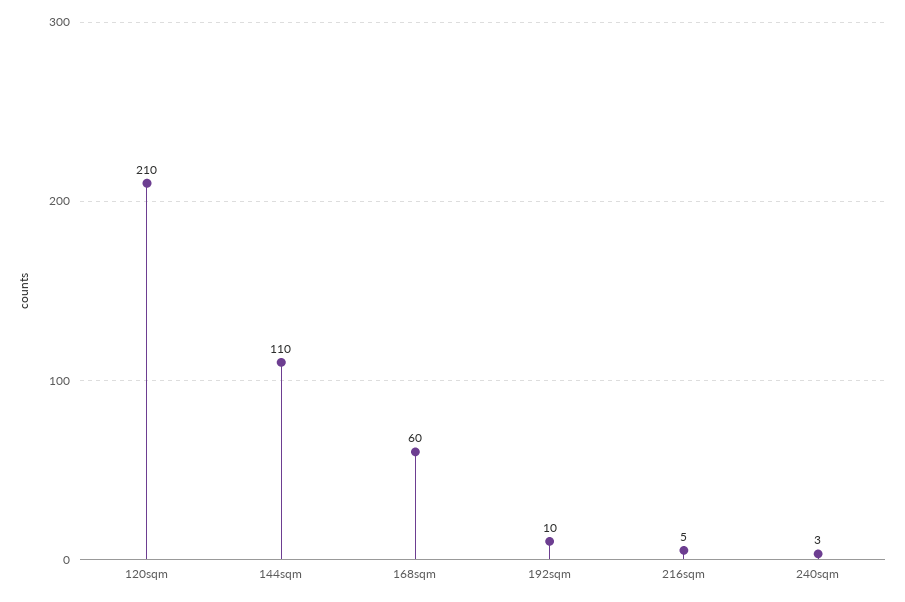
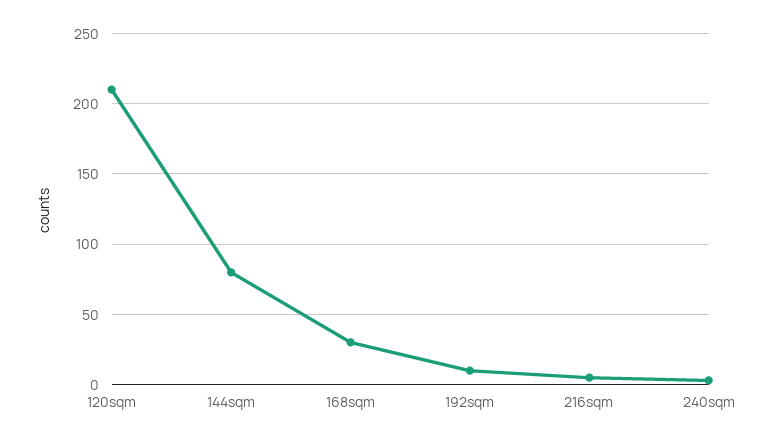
144sqm: 110 -> 80
168sqm: 60 -> 30

